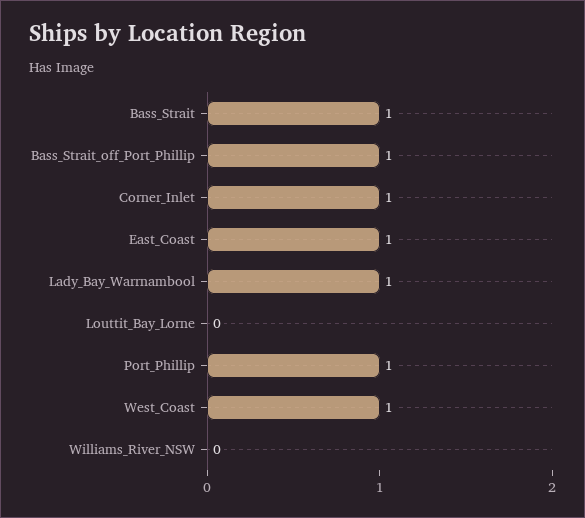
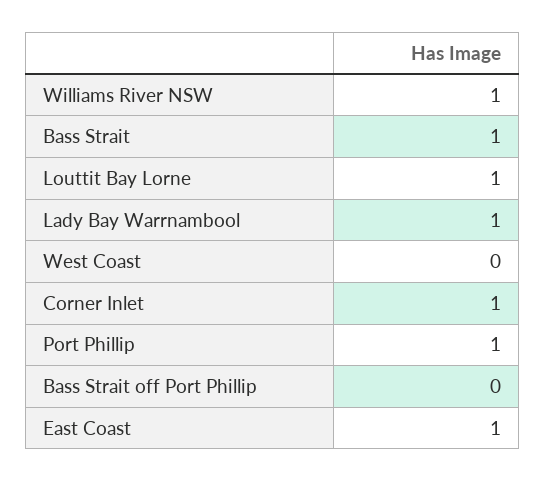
Bass_Strait_off_Port_Phillip: 1 -> 0
Louttit_Bay_Lorne: 0 -> 1
West_Coast: 1 -> 0
Williams_River_NSW: 0 -> 1

